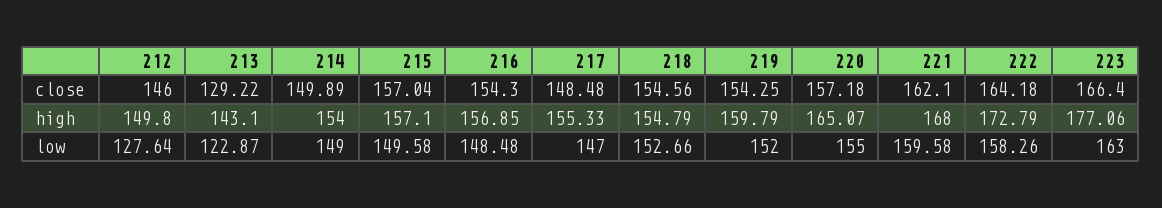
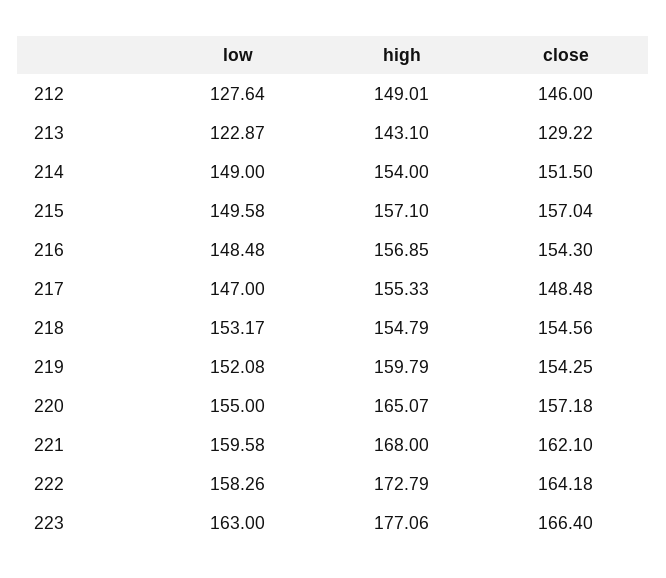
214, close: 149.89 -> 151.5
212, high: 149.8 -> 149.01
218, low: 152.66 -> 153.17
219, low: 152 -> 152.08

